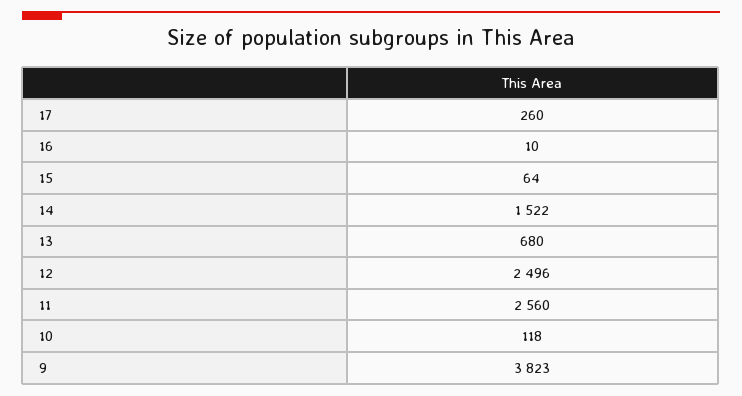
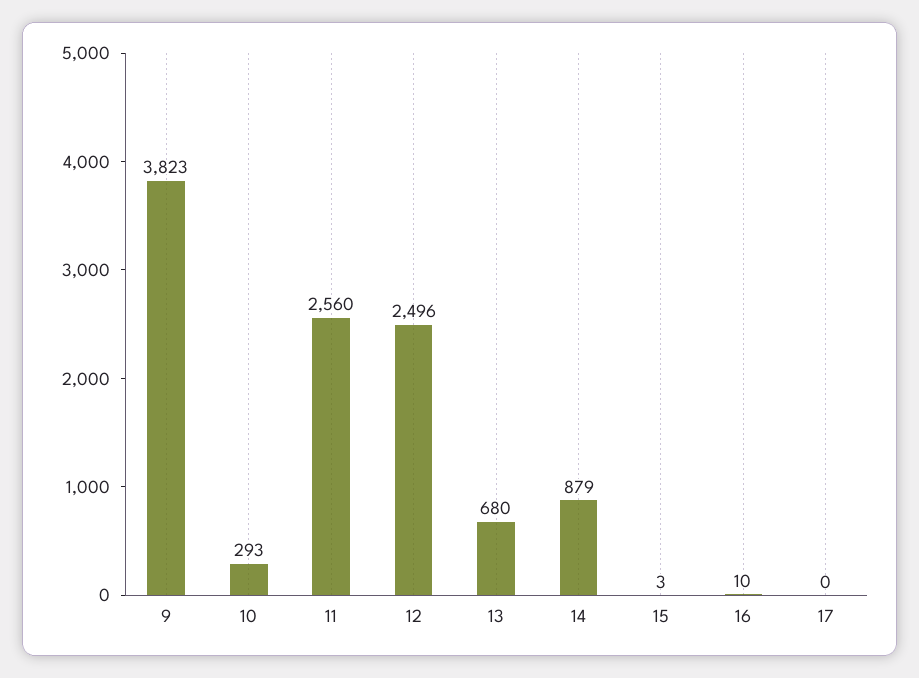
17: 260 -> 0
15: 64 -> 3
14: 1522 -> 879
10: 118 -> 293

